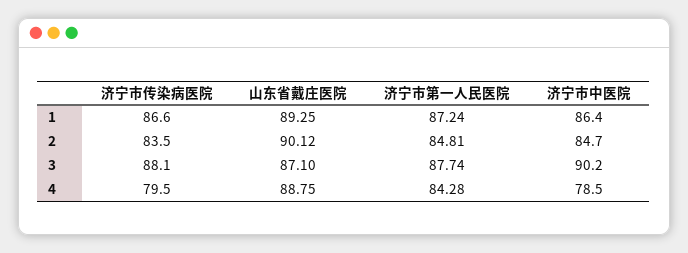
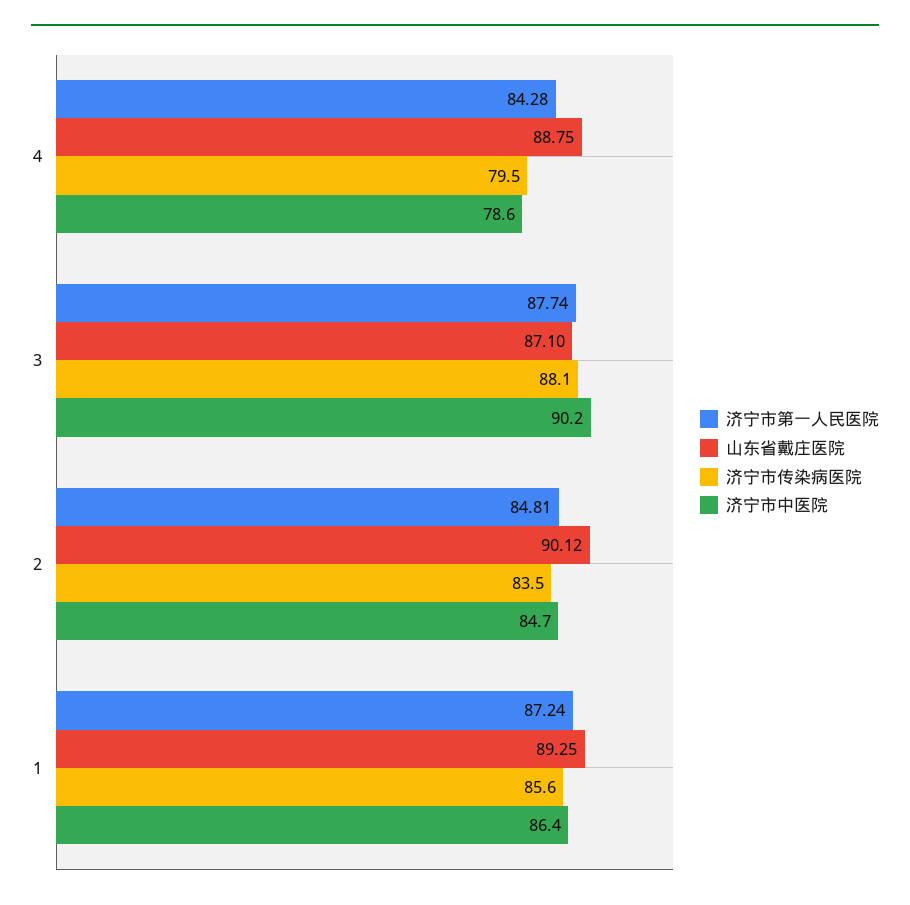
济宁市传染病医院, 1: 86.6 -> 85.6
济宁市中医院, 4: 78.5 -> 78.6

